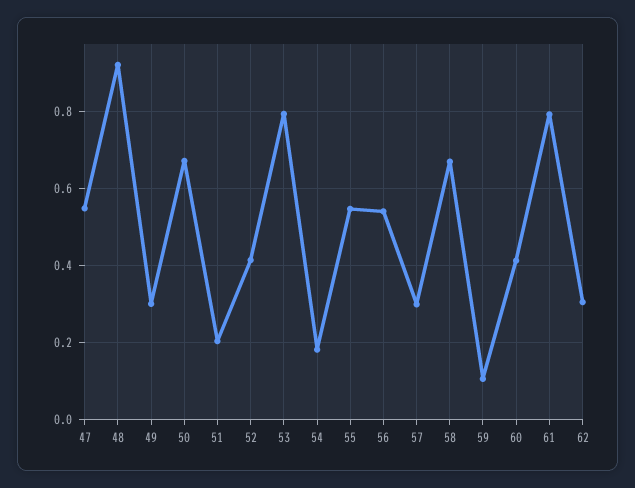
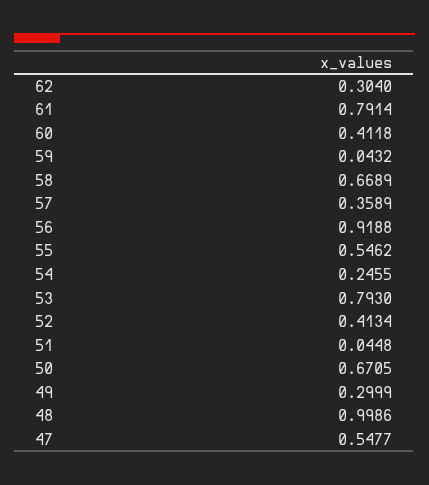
48: 0.92 -> 0.9986
51: 0.2 -> 0.0448
54: 0.18 -> 0.2455
56: 0.54 -> 0.9188
57: 0.3 -> 0.3589
59: 0.1 -> 0.0432

